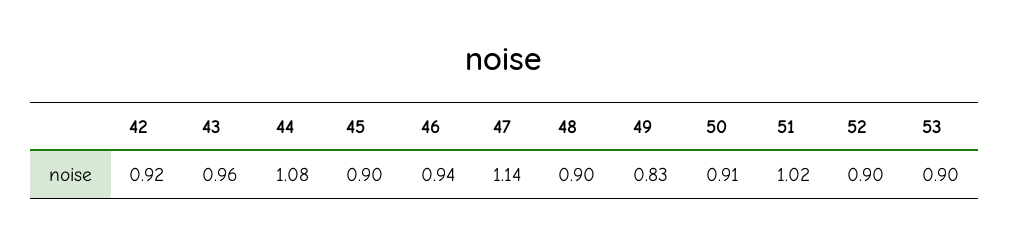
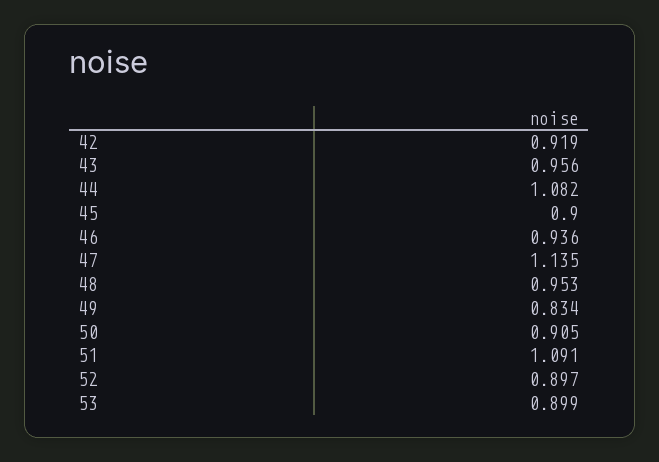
48: 0.9 -> 0.953
51: 1.02 -> 1.091

